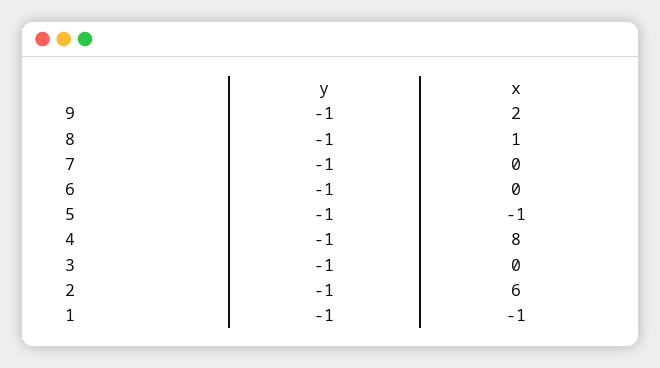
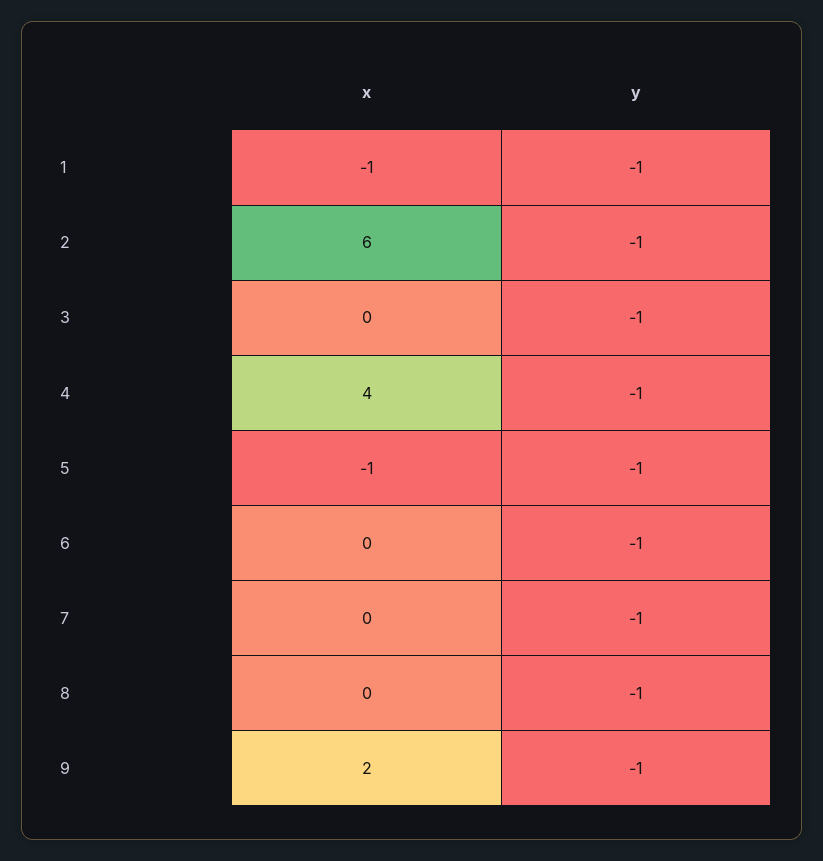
x, 8: 1 -> 0
x, 4: 8 -> 4

